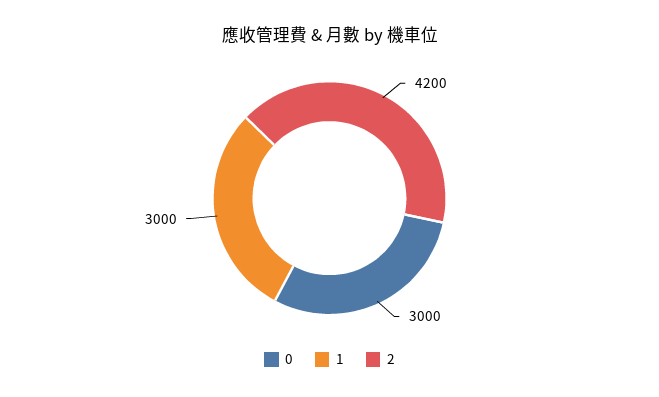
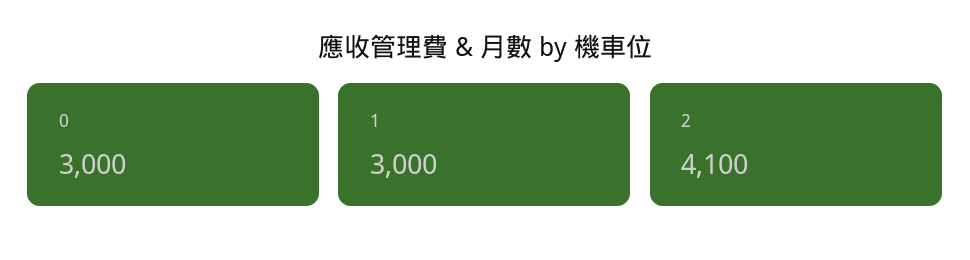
2: 4200 -> 4100

